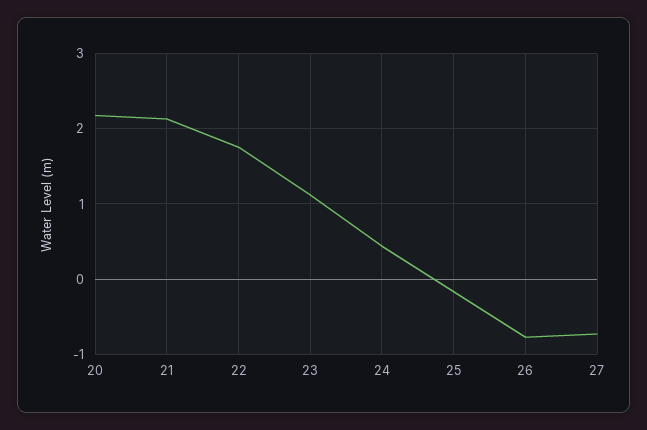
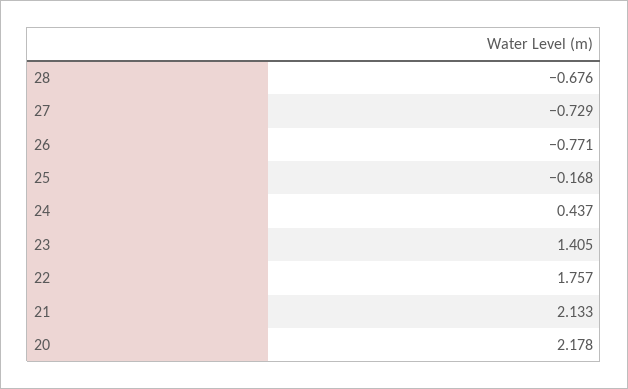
23: 1.1 -> 1.405
28: none -> -0.676

